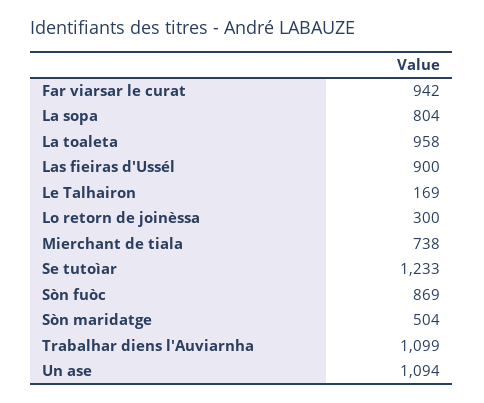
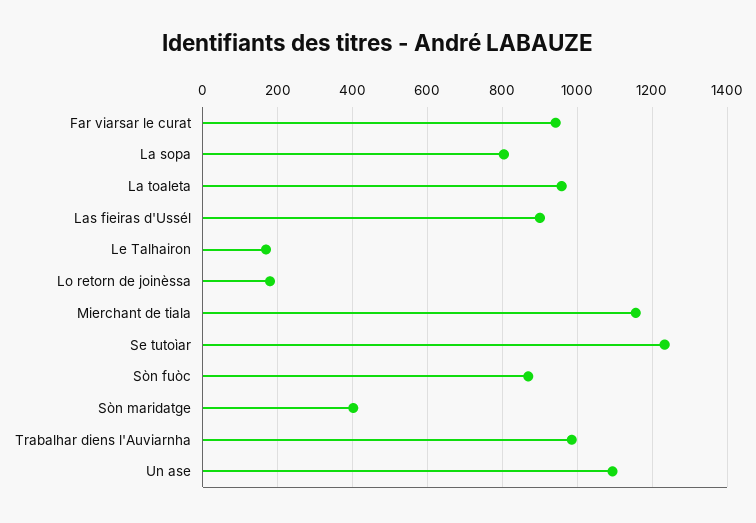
Lo retorn de joinèssa: 300 -> 180
Mierchant de tiala: 738 -> 1160
Sòn maridatge: 504 -> 400
Trabalhar diens l'Auviarnha: 1099 -> 980

